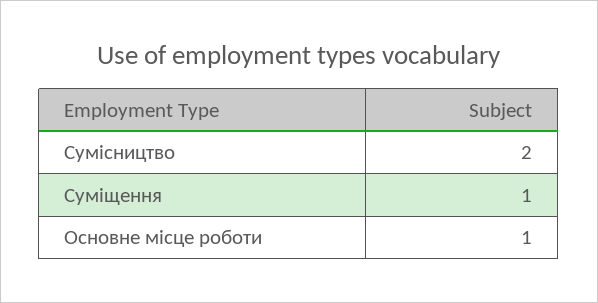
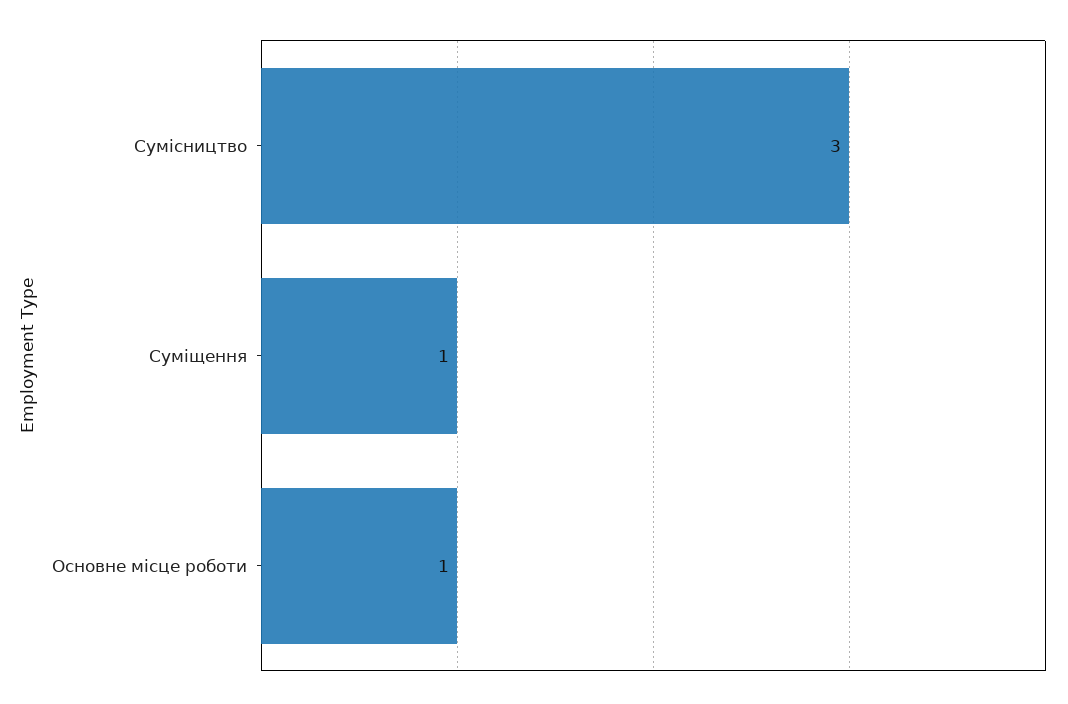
Сумісництво: 2 -> 3

